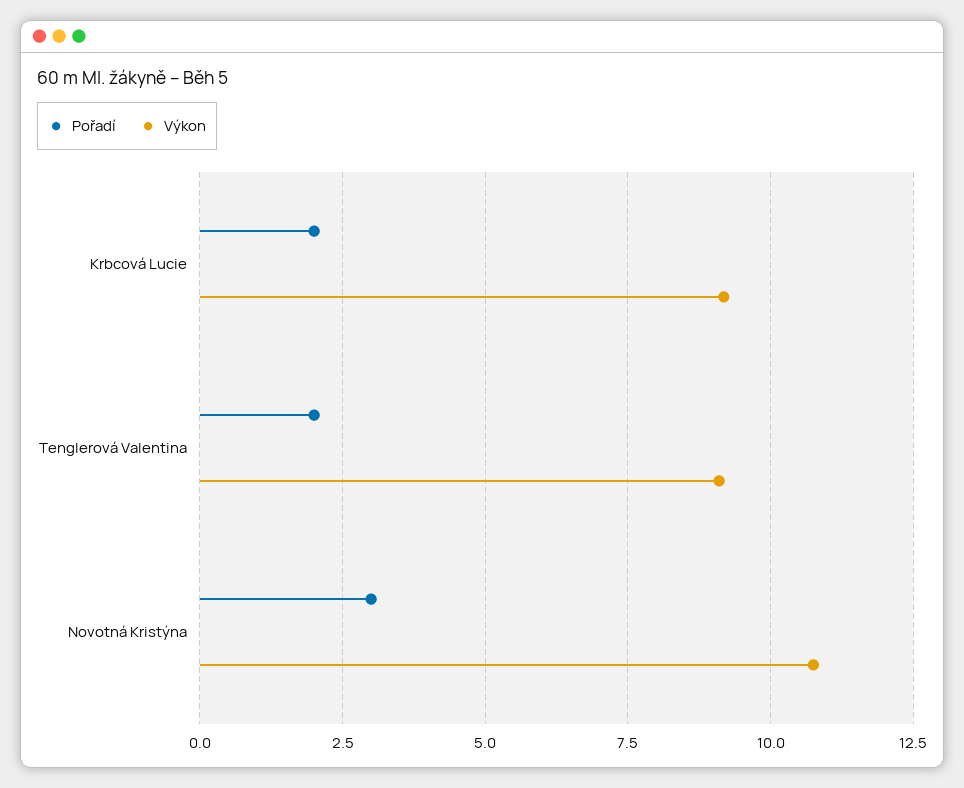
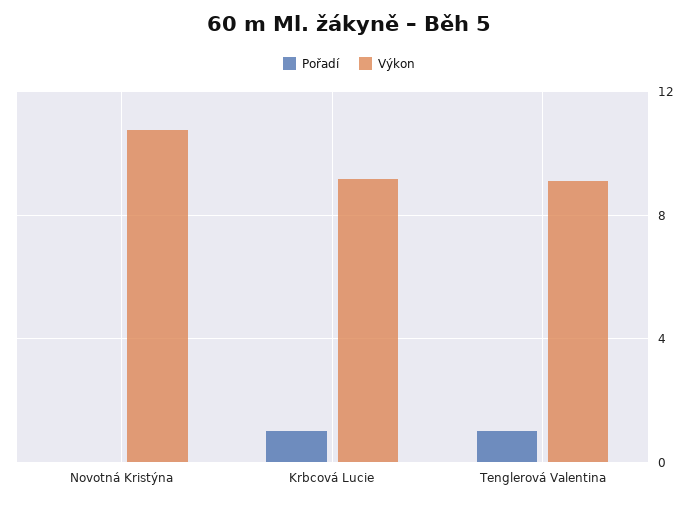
Pořadí, Krbcová Lucie: 2 -> 1
Pořadí, Tenglerová Valentina: 2 -> 1
Pořadí, Novotná Kristýna: 3 -> 0

